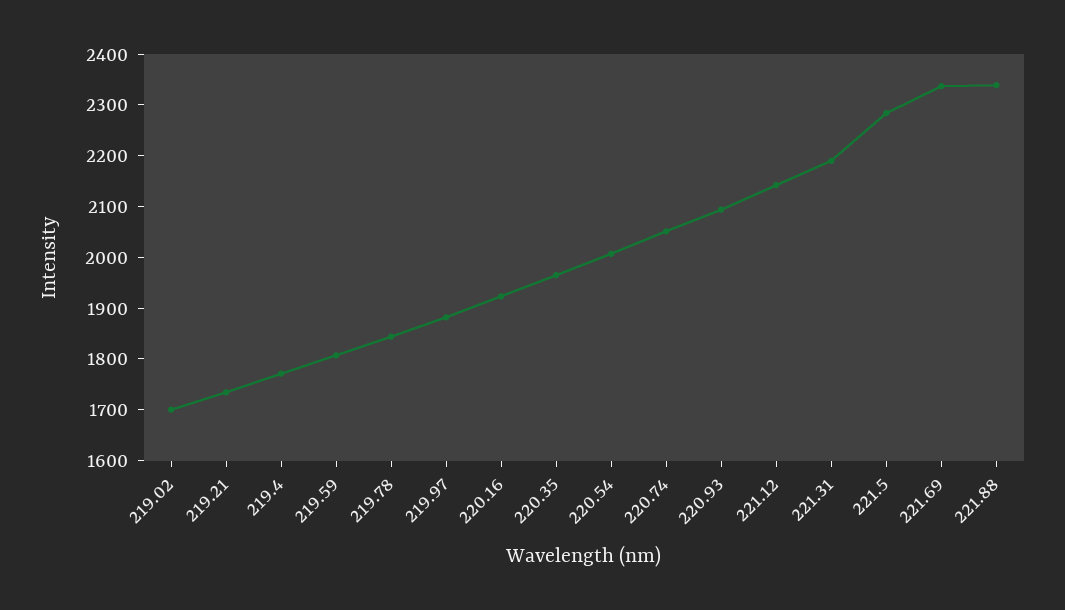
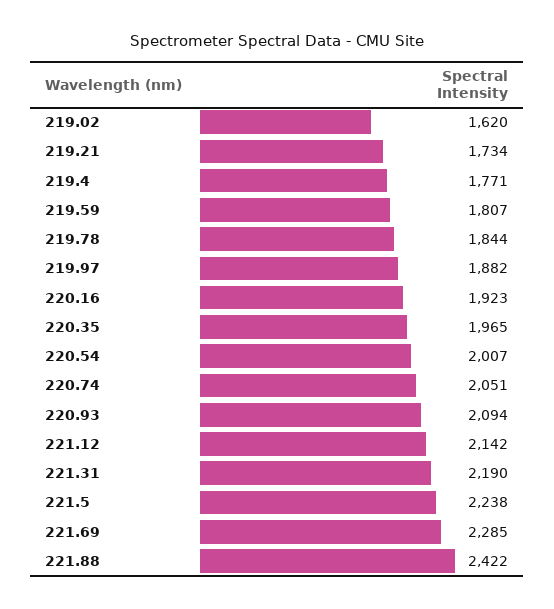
219.02: 1700 -> 1620
221.5: 2280 -> 2238
221.69: 2340 -> 2285
221.88: 2340 -> 2422

